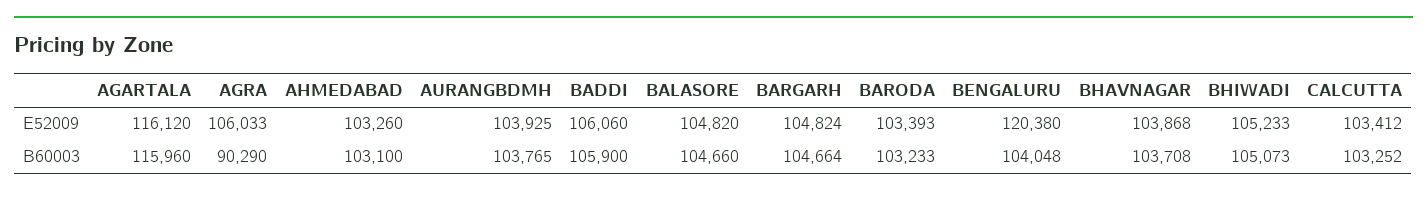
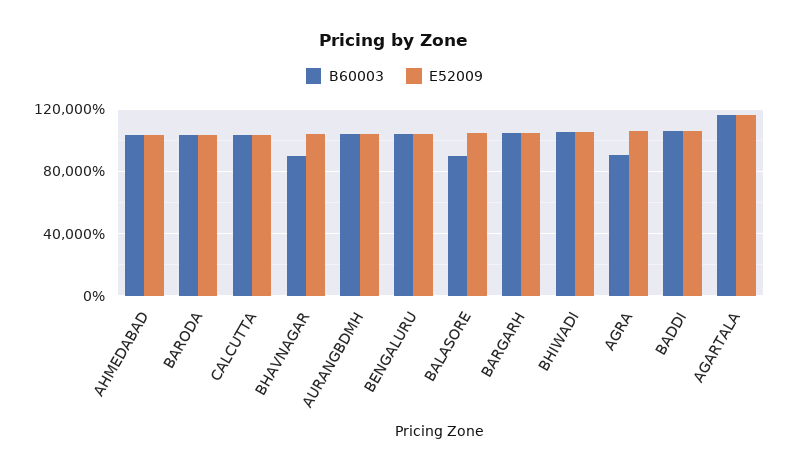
E52009, BENGALURU: 120380 -> 105000
B60003, BALASORE: 104660 -> 90000
B60003, BHAVNAGAR: 103708 -> 90000

